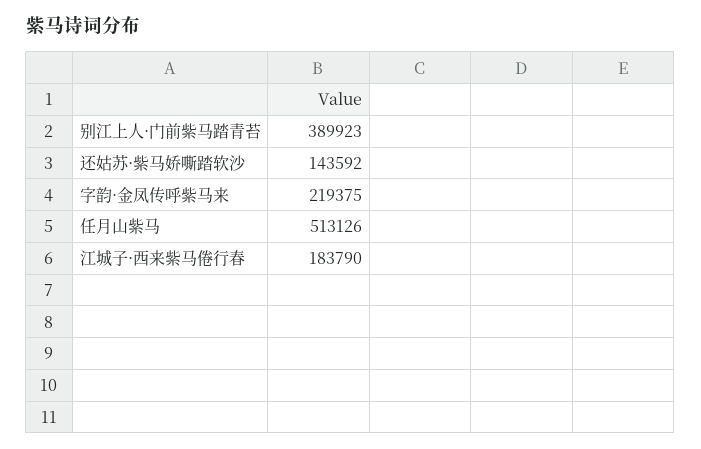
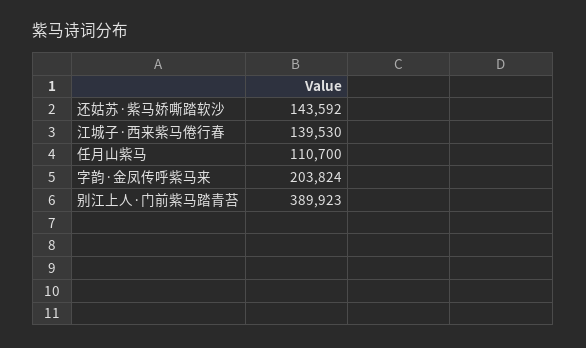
字韵·金凤传呼紫马来: 219375 -> 203824
任月山紫马: 513126 -> 110700
江城子·西来紫马倦行春: 183790 -> 139530

